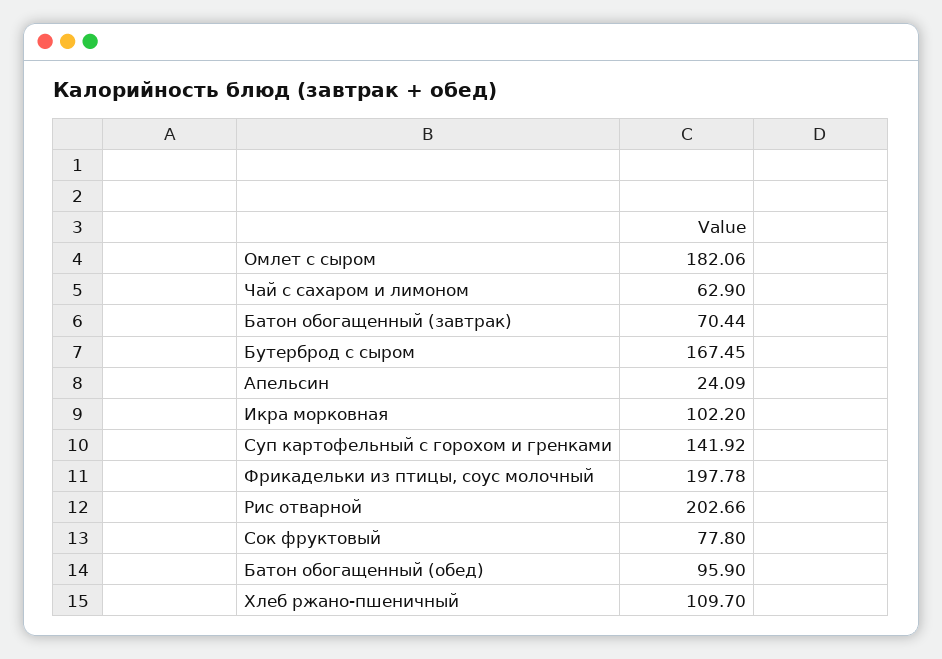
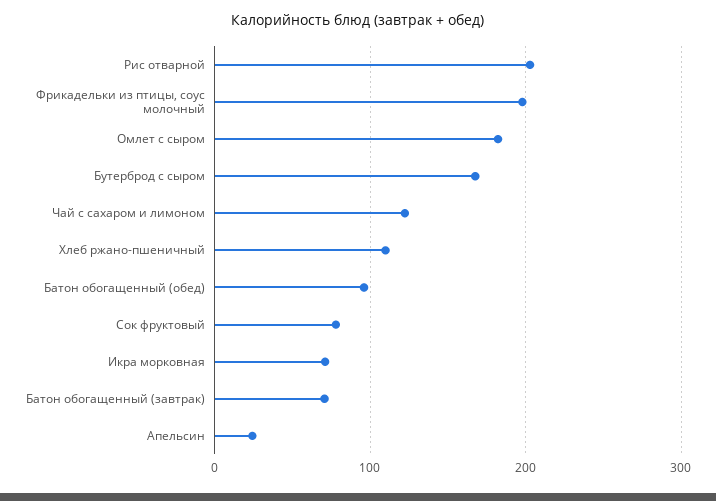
Чай с сахаром и лимоном: 62.9 -> 120
Икра морковная: 102.2 -> 70
Суп картофельный с горохом и гренками: 141.92 -> none

